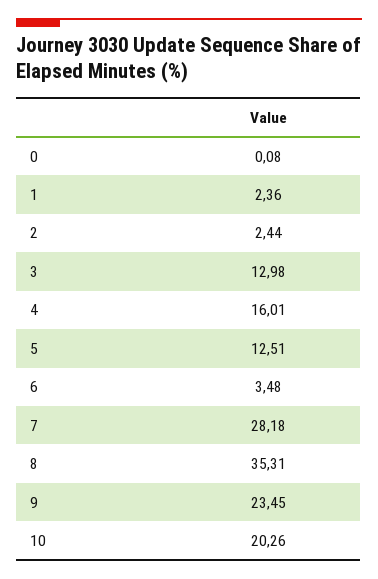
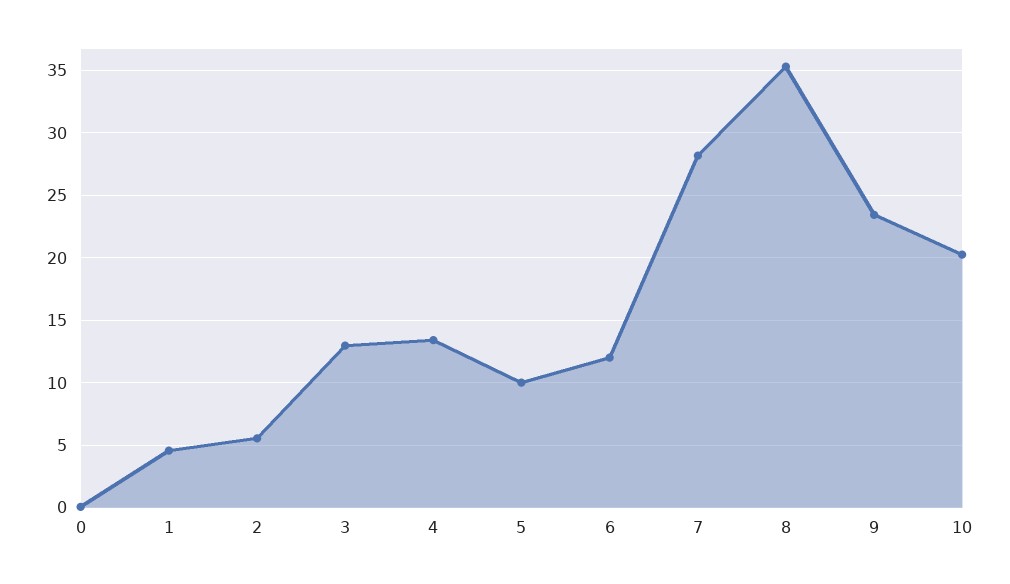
1: 2.36 -> 4.5
2: 2.44 -> 5.5
4: 16.01 -> 13.5
5: 12.51 -> 10
6: 3.48 -> 12

